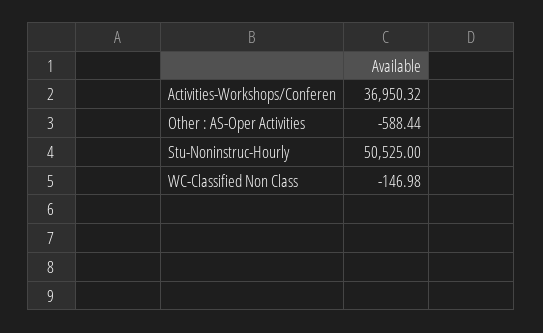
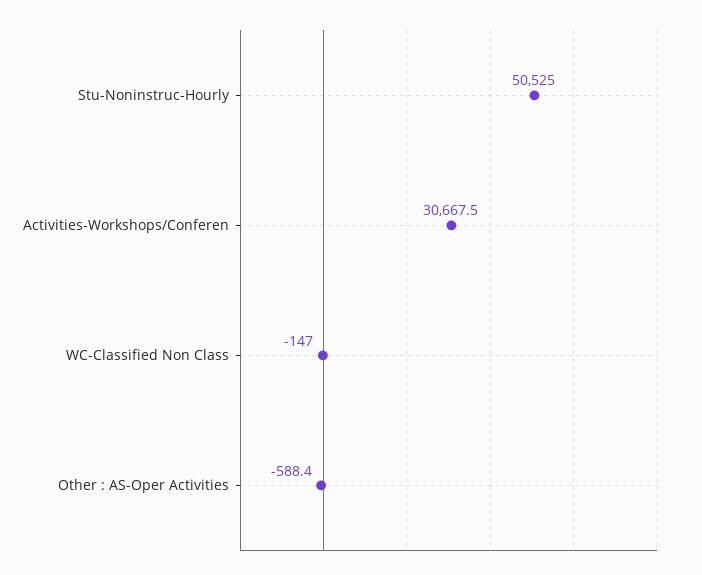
Activities-Workshops/Conferen: 36950.32 -> 30667.5

